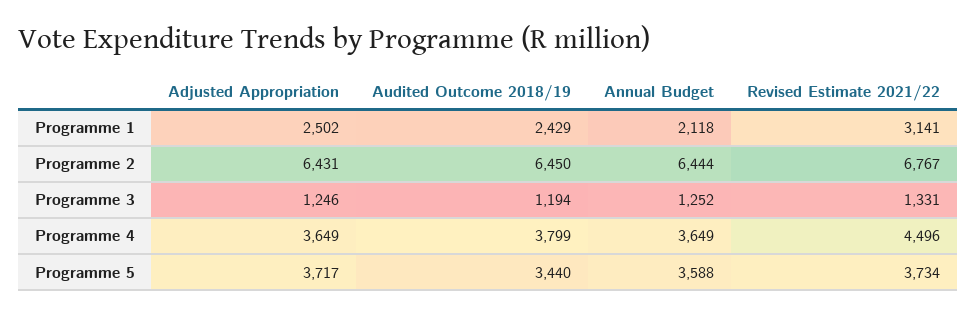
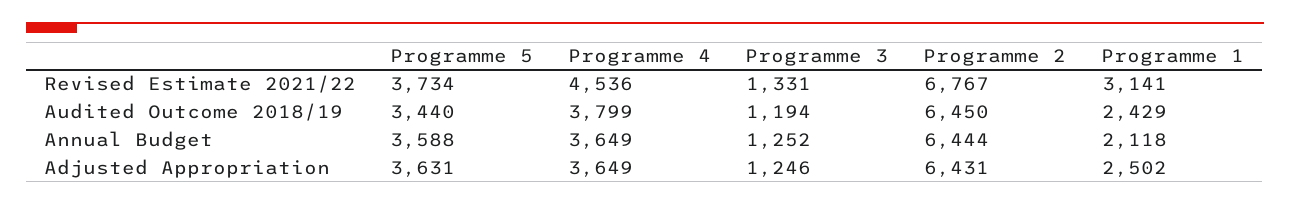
Revised Estimate 2021/22, Programme 4: 4496 -> 4536
Adjusted Appropriation, Programme 5: 3717 -> 3631

